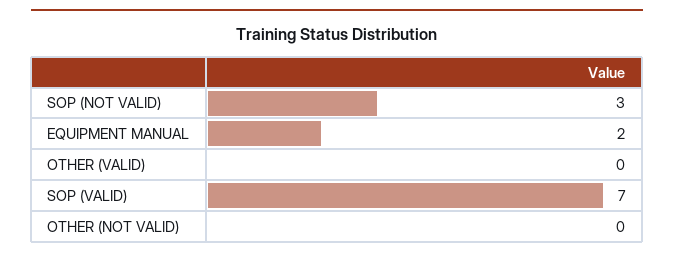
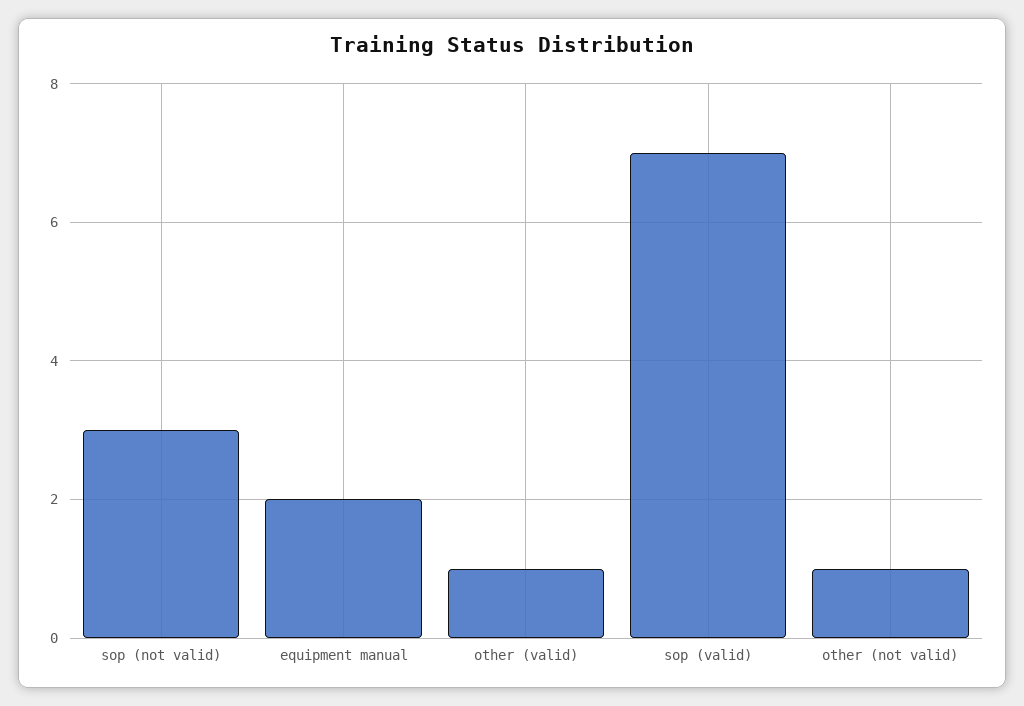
OTHER (VALID): 0 -> 1
OTHER (NOT VALID): 0 -> 1

